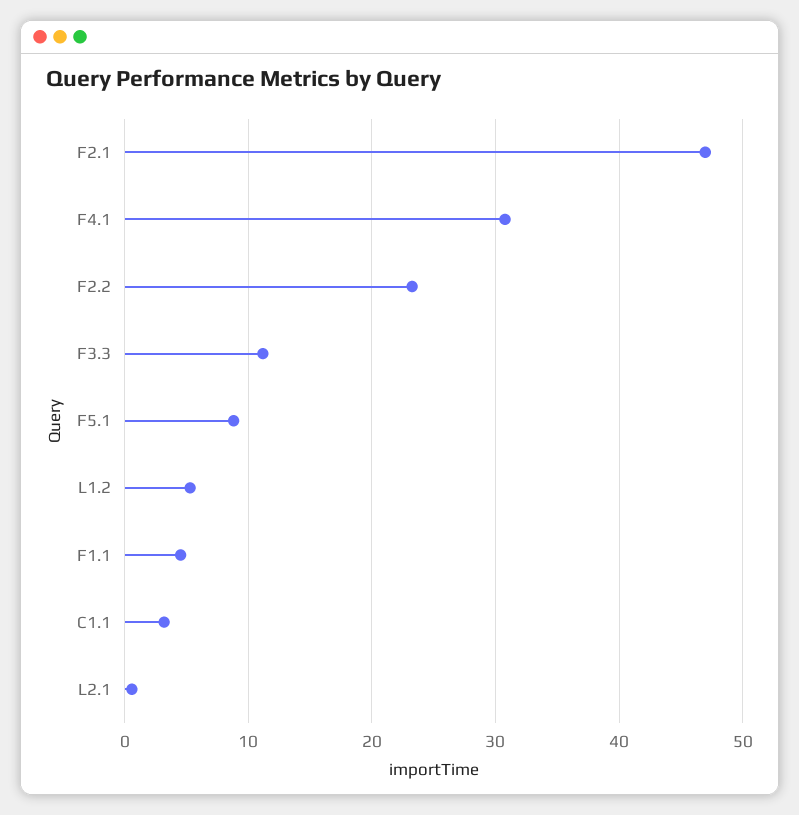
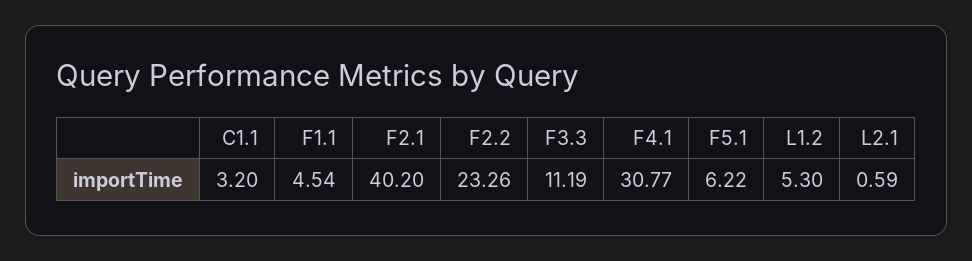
F2.1: 47 -> 40.2
F5.1: 9 -> 6.22

